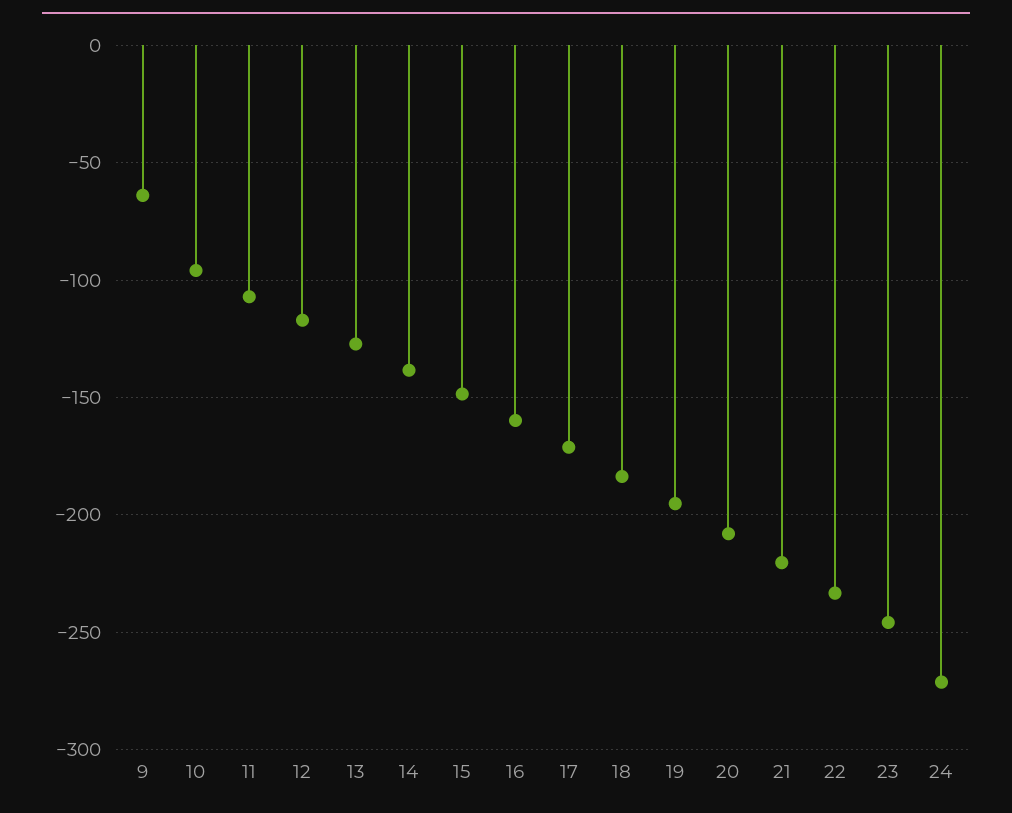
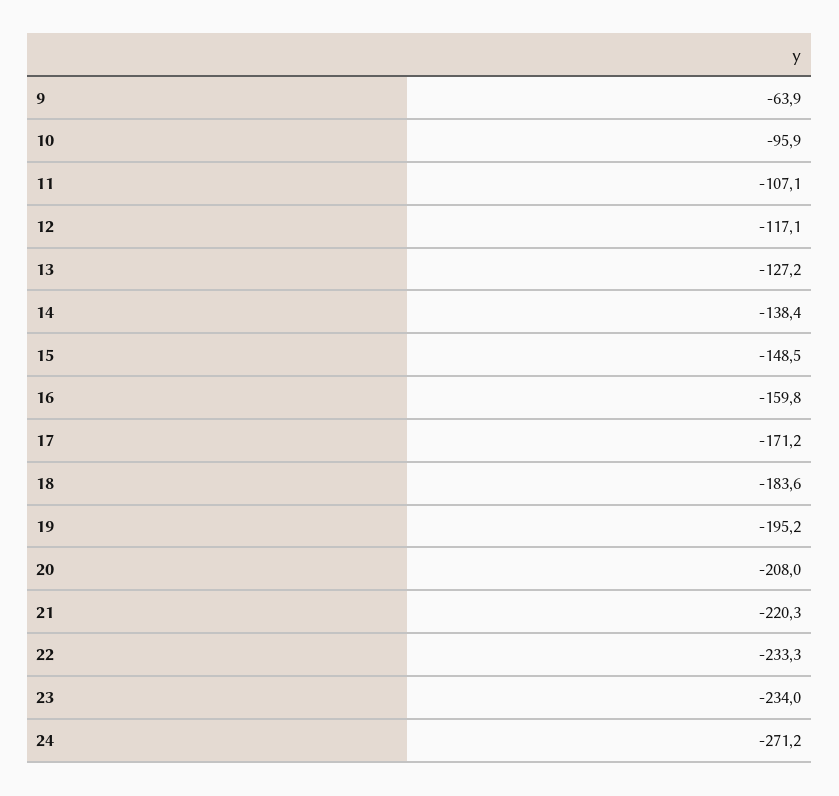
23: -245 -> -234

